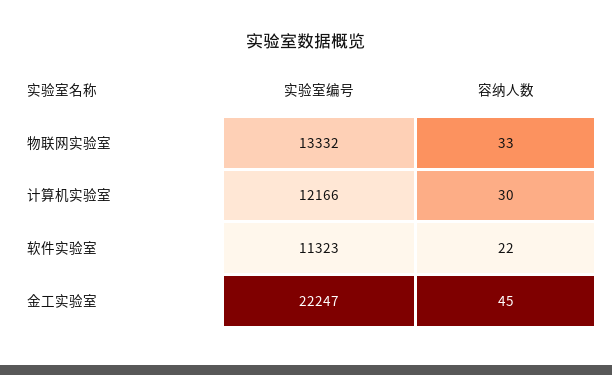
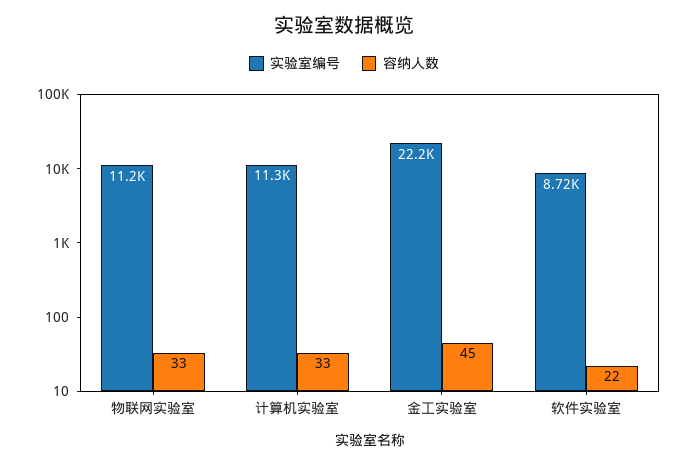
实验室编号, 物联网实验室: 13332 -> 11200
实验室编号, 计算机实验室: 12166 -> 11300
容纳人数, 计算机实验室: 30 -> 33
实验室编号, 软件实验室: 11323 -> 8720

